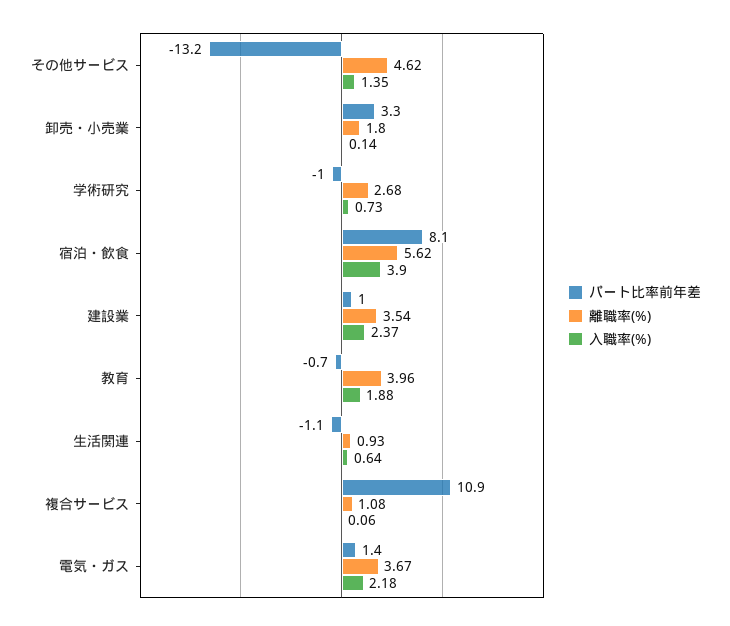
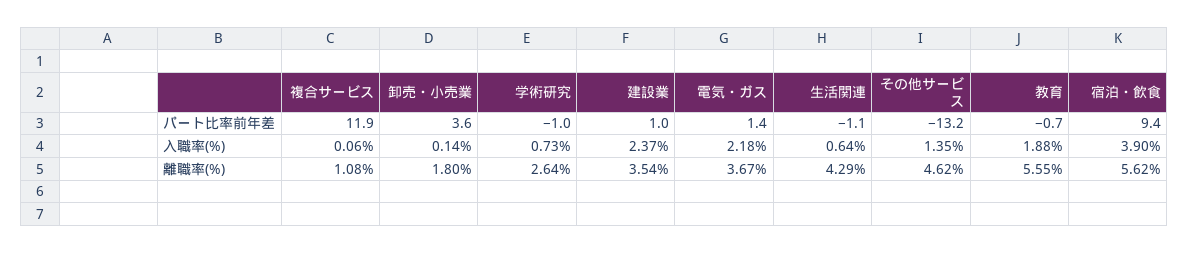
パート比率前年差, 卸売・小売業: 3.3 -> 3.6
離職率(%), 学術研究: 2.68 -> 2.64
パート比率前年差, 宿泊・飲食: 8.1 -> 9.4
離職率(%), 教育: 3.96 -> 5.55
離職率(%), 生活関連: 0.93 -> 4.29
パート比率前年差, 複合サービス: 10.9 -> 11.9

